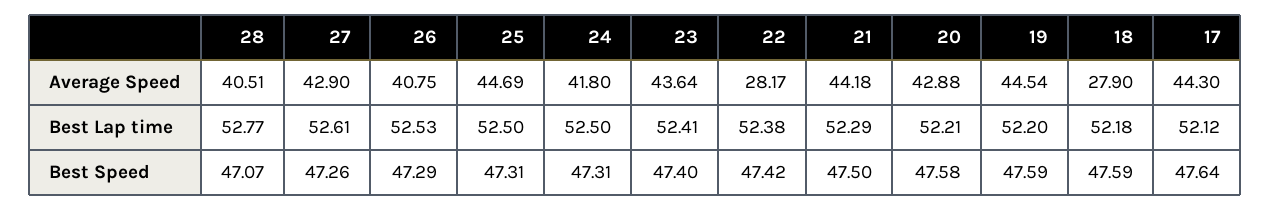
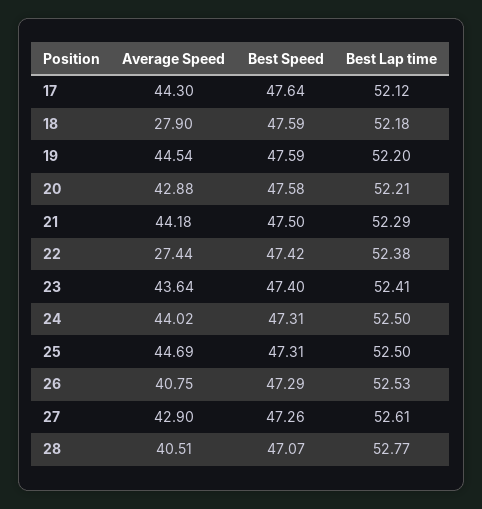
24, Average Speed: 41.8 -> 44.02
22, Average Speed: 28.17 -> 27.44

